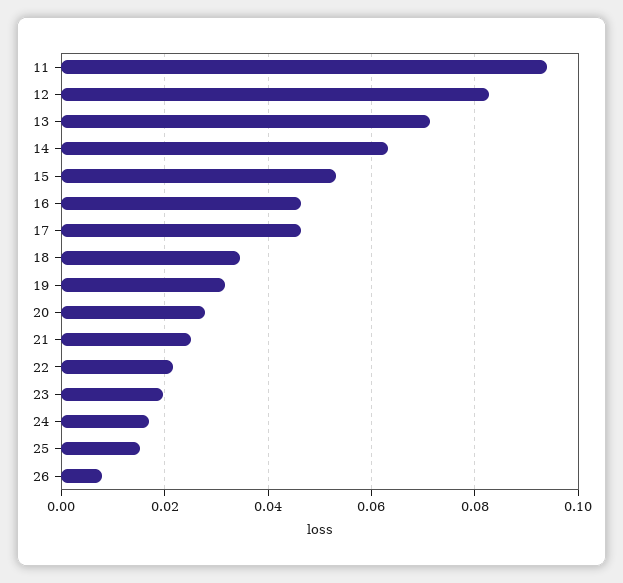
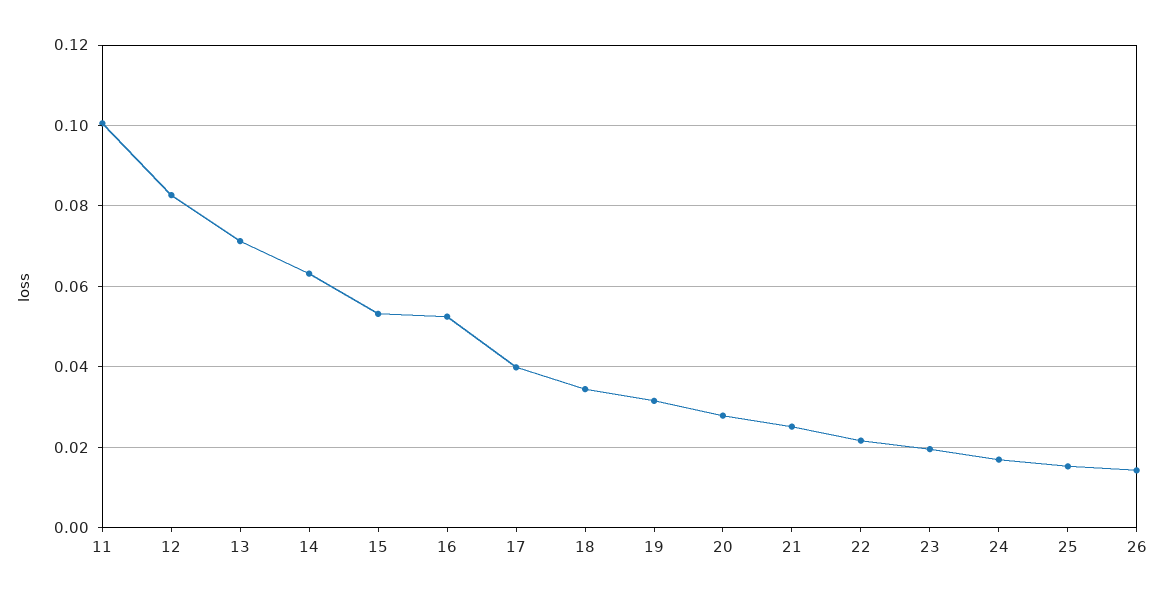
11: 0.094 -> 0.1
16: 0.046 -> 0.052
17: 0.046 -> 0.04
26: 0.008 -> 0.014

